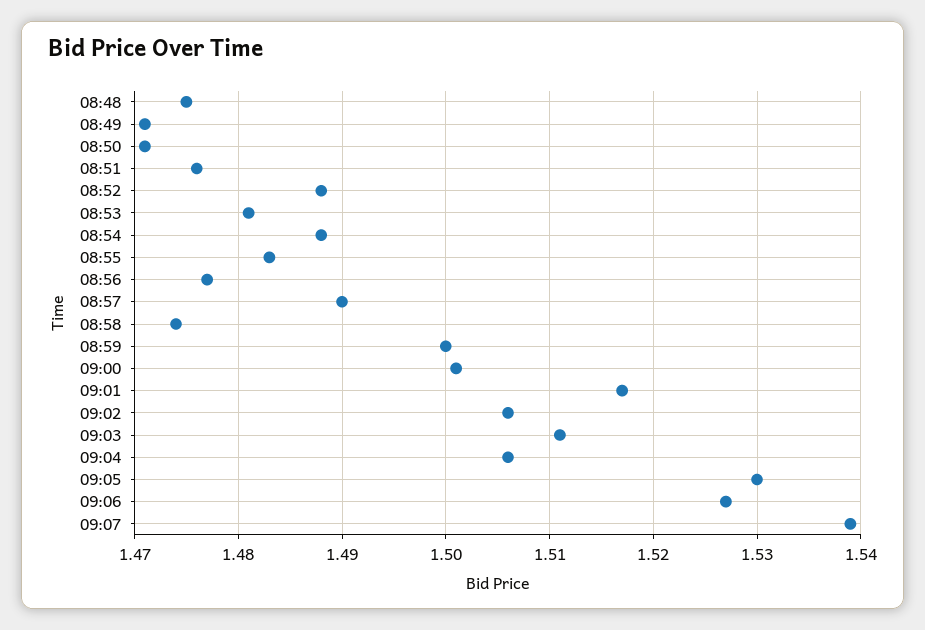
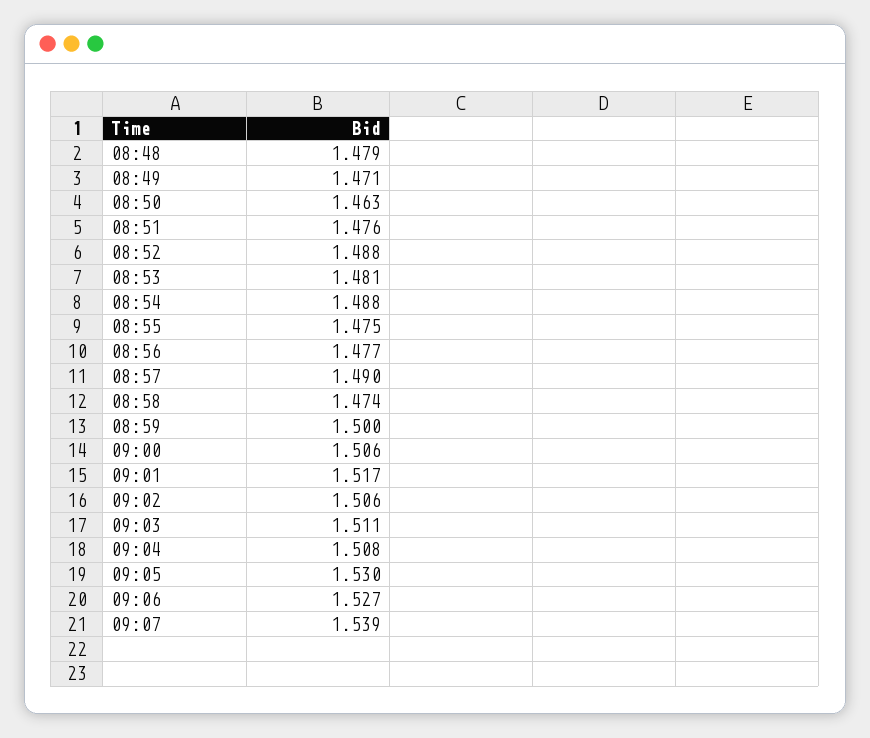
08:48: 1.475 -> 1.479
08:50: 1.471 -> 1.463
08:55: 1.483 -> 1.475
09:00: 1.501 -> 1.506
09:04: 1.506 -> 1.508

